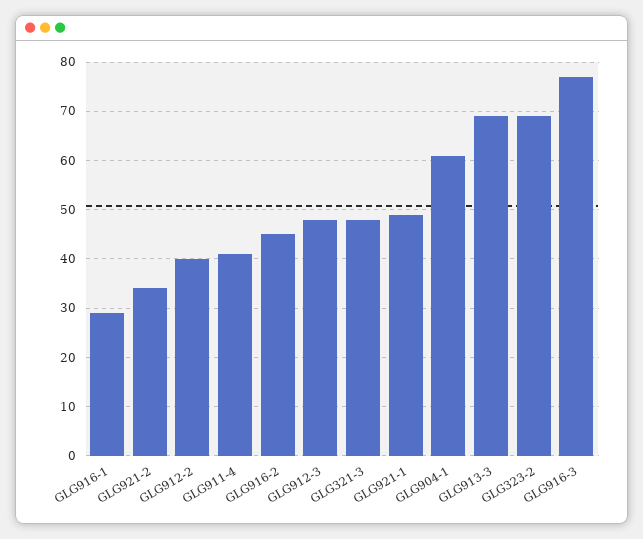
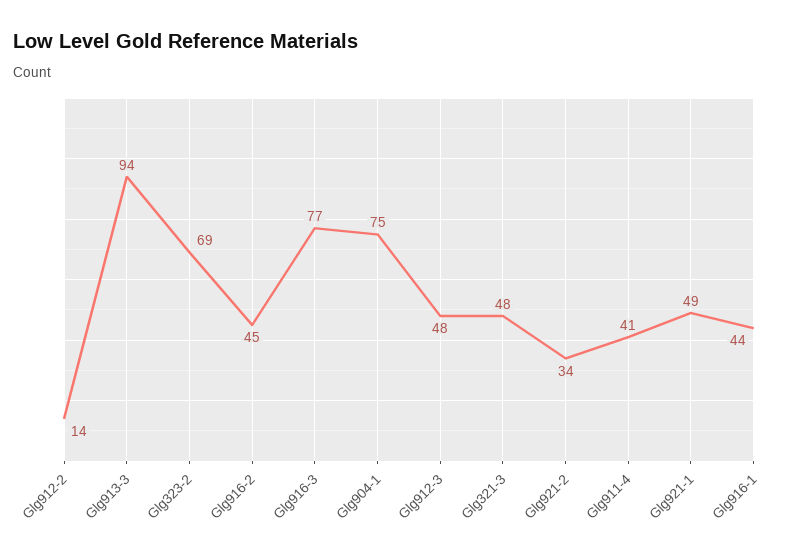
GLG916-1: 30 -> 44
GLG912-2: 40 -> 14
GLG904-1: 60 -> 75
GLG913-3: 70 -> 94

